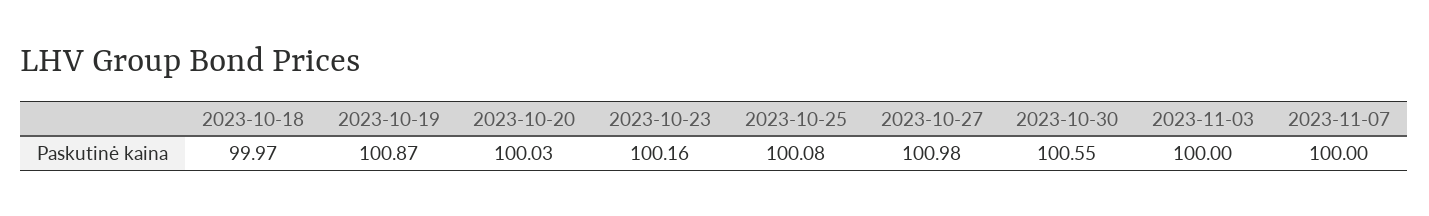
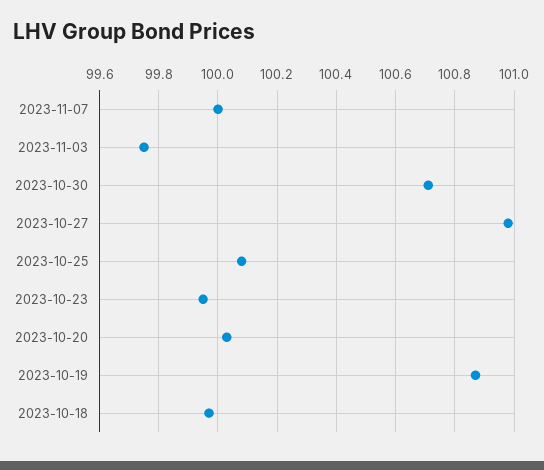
2023-10-23: 100.16 -> 99.95
2023-10-30: 100.55 -> 100.7
2023-11-03: 100 -> 99.75

